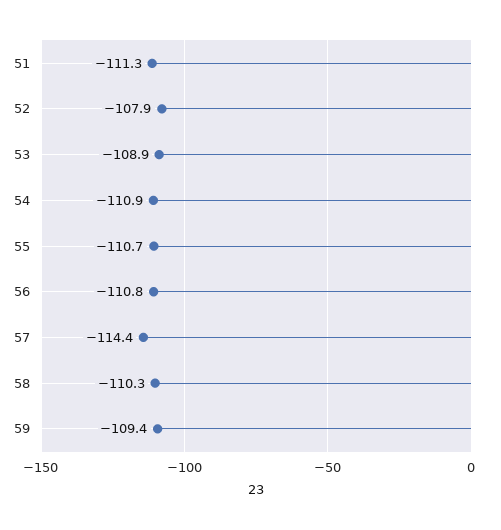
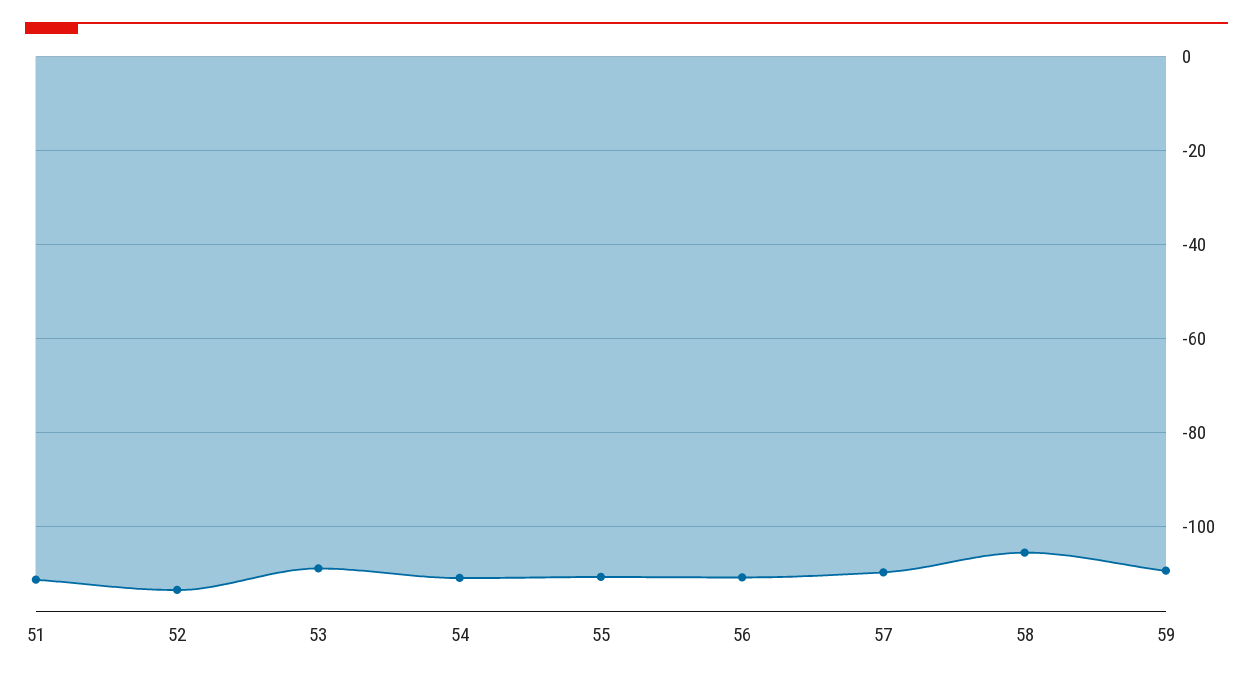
52: -107.9 -> -114
57: -114.4 -> -110
58: -110.3 -> -106

